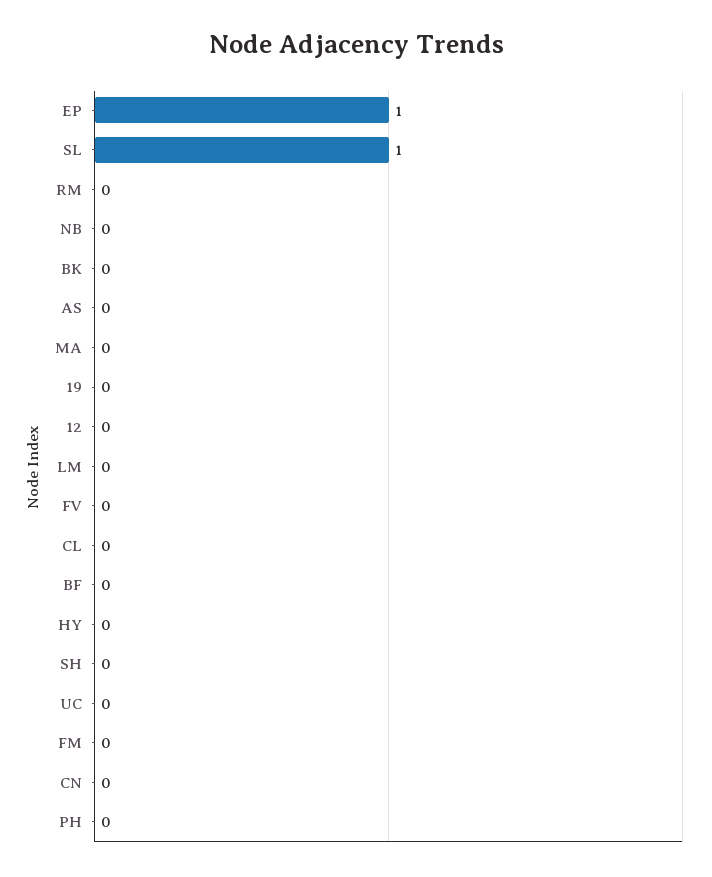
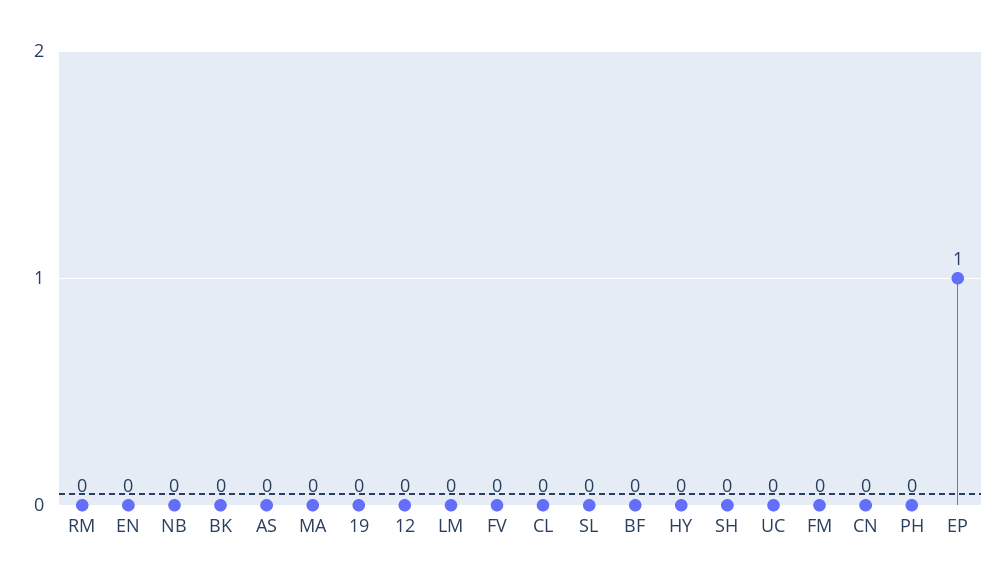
SL: 1 -> 0
EN: none -> 0

